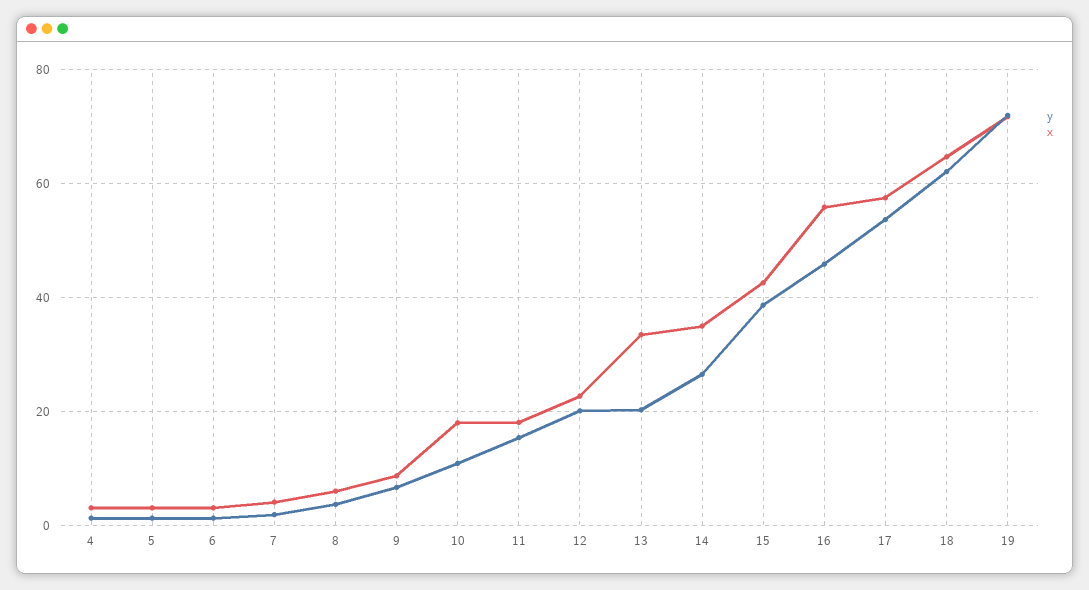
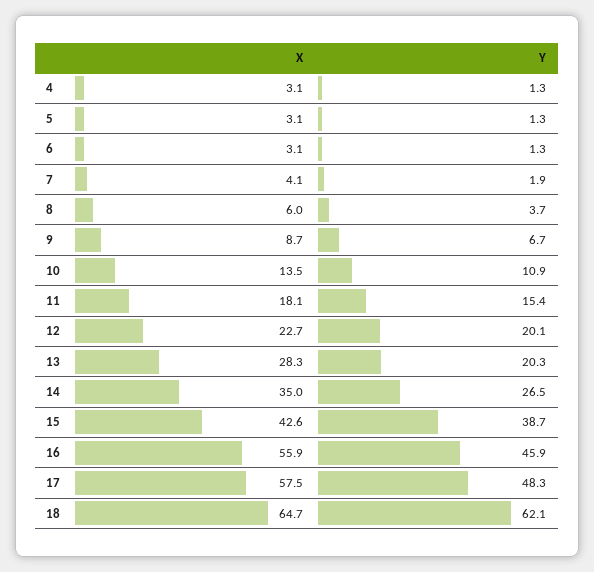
x, 10: 18 -> 13.5
x, 13: 34 -> 28.3
y, 17: 54 -> 48.3
y, 19: 72 -> none
x, 19: 72 -> none

